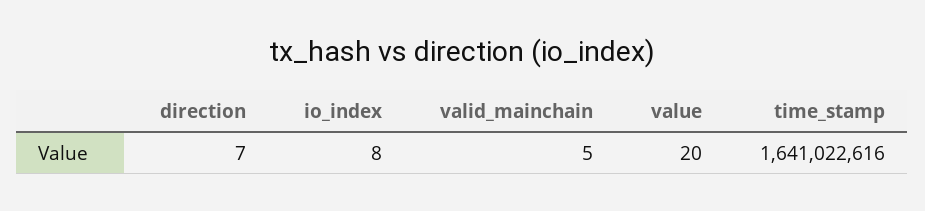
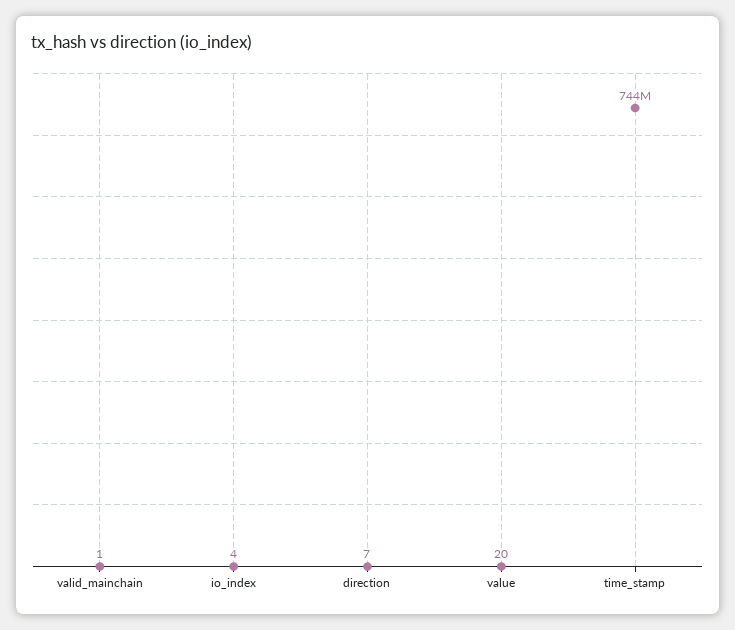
io_index: 8 -> 4
valid_mainchain: 5 -> 1
time_stamp: 1641022616 -> 744000000

